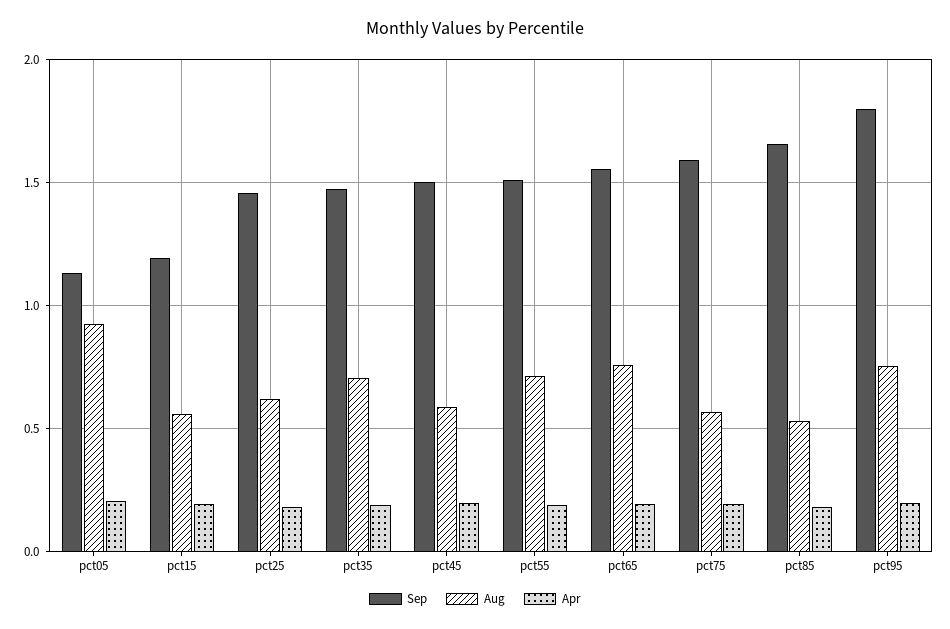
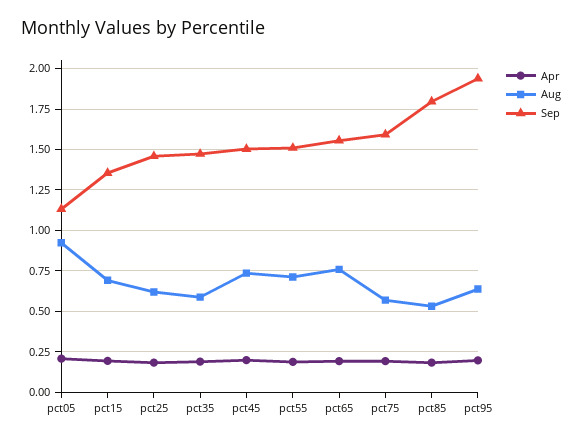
Sep, pct15: 1.2 -> 1.35
Aug, pct15: 0.55 -> 0.7
Aug, pct35: 0.7 -> 0.6
Aug, pct45: 0.6 -> 0.75
Sep, pct85: 1.65 -> 1.8
Sep, pct95: 1.8 -> 1.95
Aug, pct95: 0.75 -> 0.65

